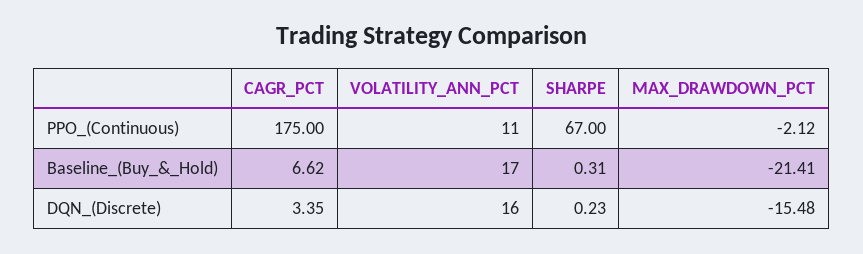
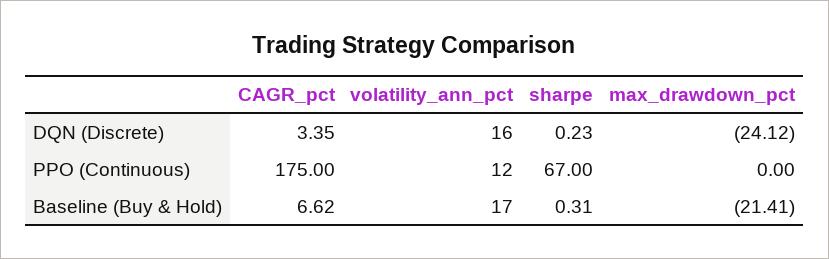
VOLATILITY_ANN_PCT, PPO_(Continuous): 11 -> 12
MAX_DRAWDOWN_PCT, PPO_(Continuous): -2.12 -> 0
MAX_DRAWDOWN_PCT, DQN_(Discrete): -15.48 -> -24.12

